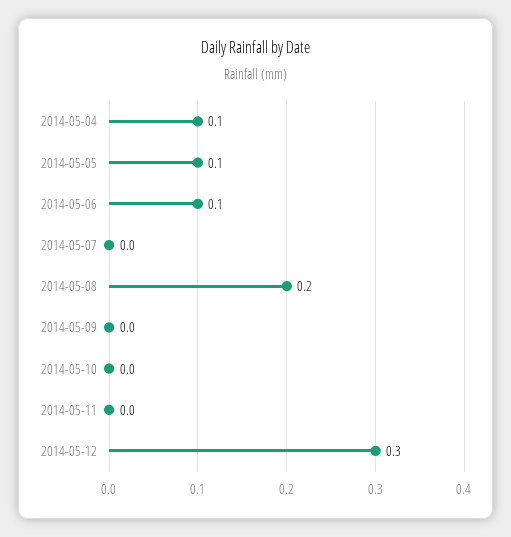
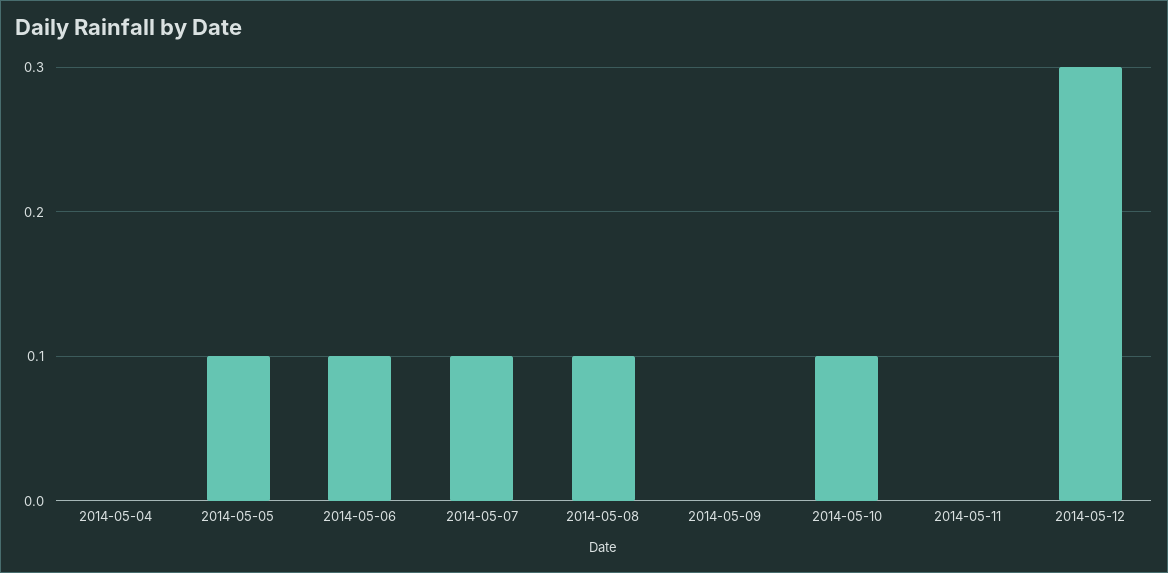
2014-05-04: 0.1 -> 0
2014-05-07: 0 -> 0.1
2014-05-08: 0.2 -> 0.1
2014-05-10: 0 -> 0.1

